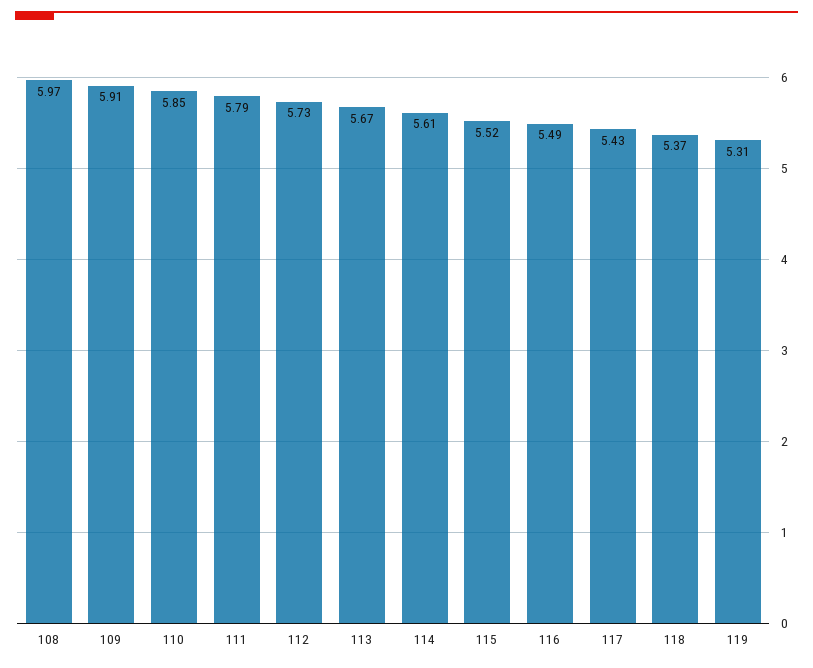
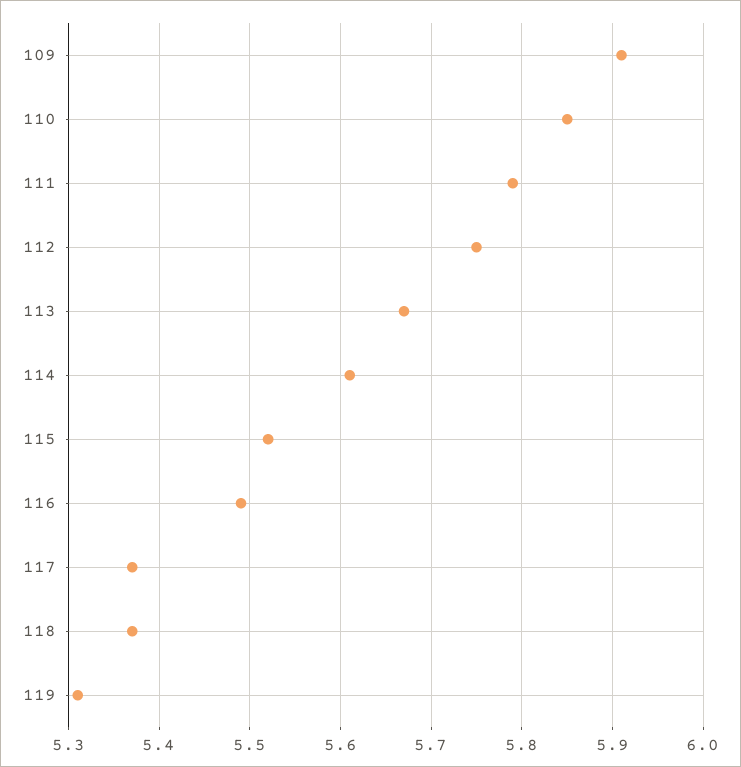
108: 5.97 -> none
112: 5.73 -> 5.75
117: 5.43 -> 5.37

